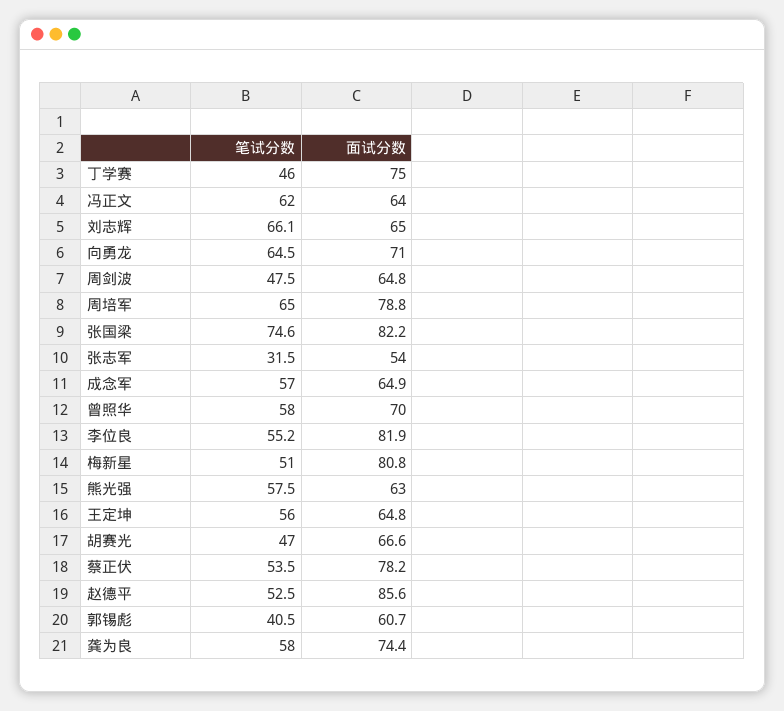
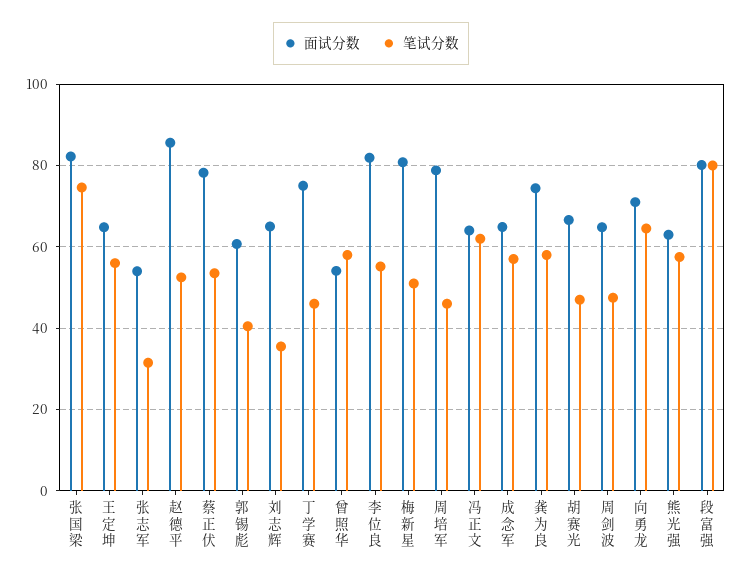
笔试分数, 刘志辉: 66.1 -> 36
笔试分数, 周培军: 65 -> 46
面试分数, 曾照华: 70 -> 54
面试分数, 段富强: none -> 80
笔试分数, 段富强: none -> 80

